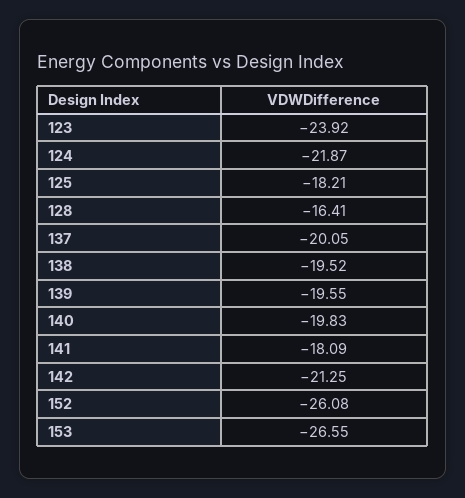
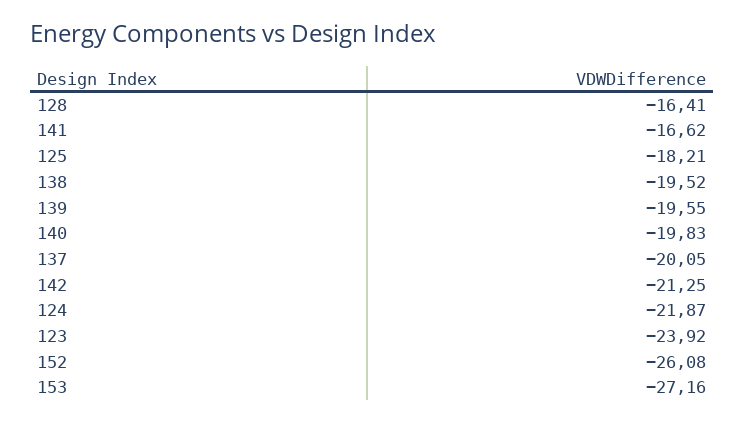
141: -18.09 -> -16.62
153: -26.55 -> -27.16

